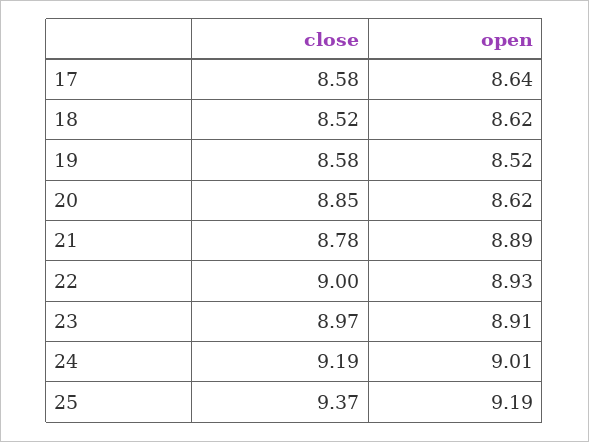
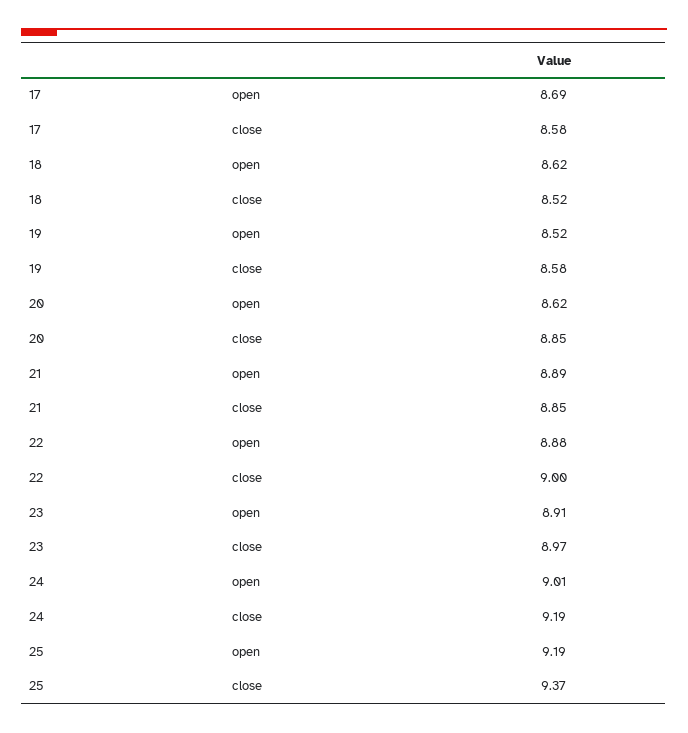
open, 17: 8.64 -> 8.69
close, 21: 8.78 -> 8.85
open, 22: 8.93 -> 8.88

